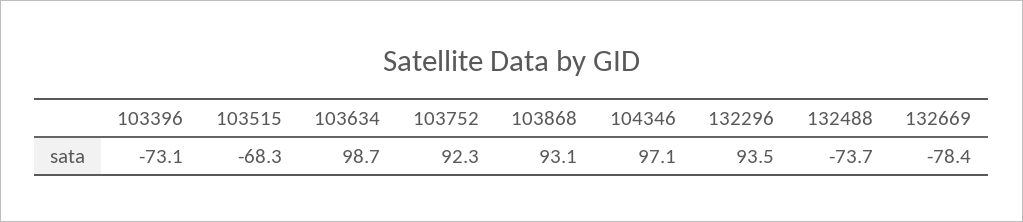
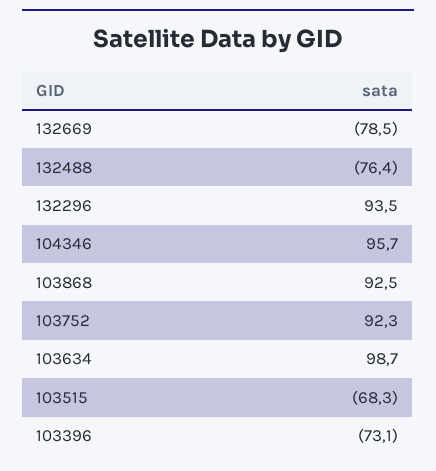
103868: 93.1 -> 92.5
104346: 97.1 -> 95.7
132488: -73.7 -> -76.4
132669: -78.4 -> -78.5

